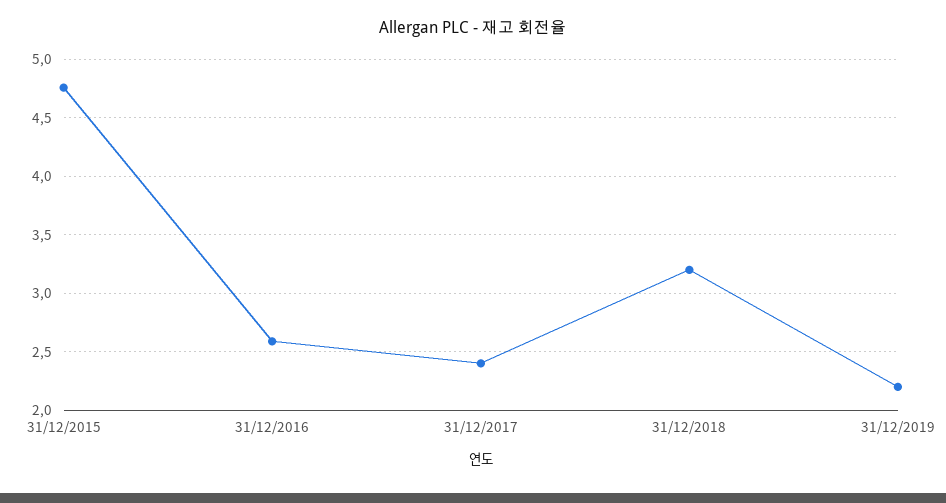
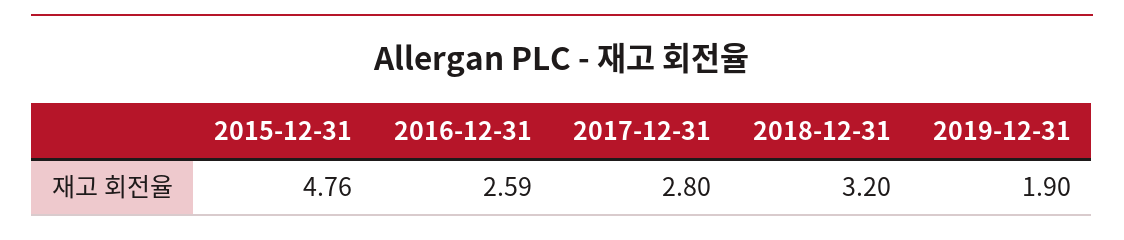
31/12/2017: 2.4 -> 2.8
31/12/2019: 2.2 -> 1.9

